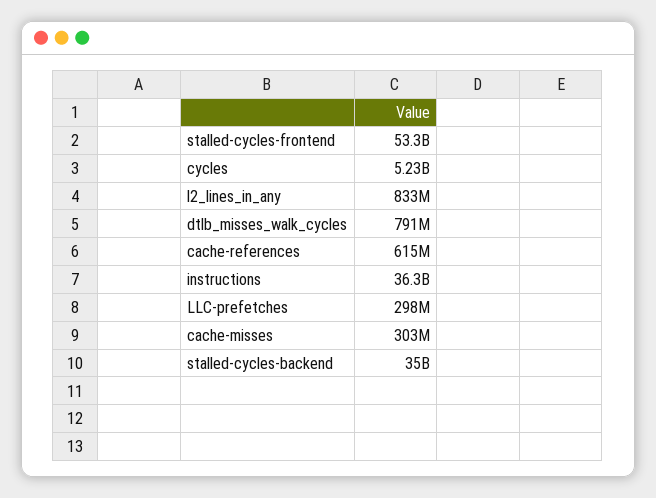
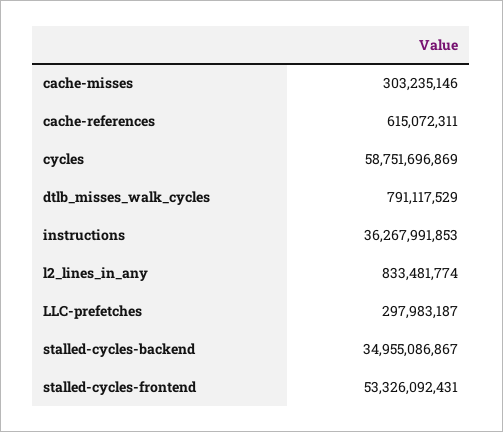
cycles: 5230000000 -> 58751696869

